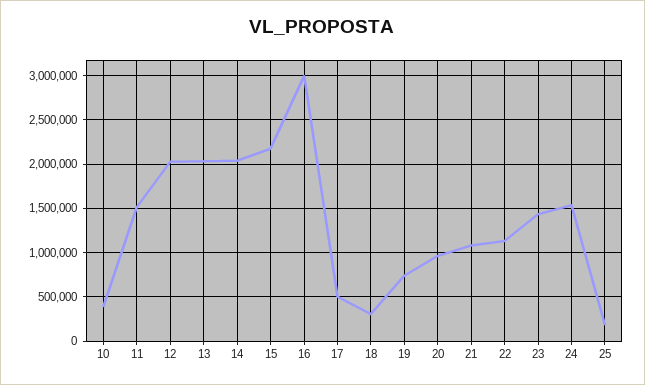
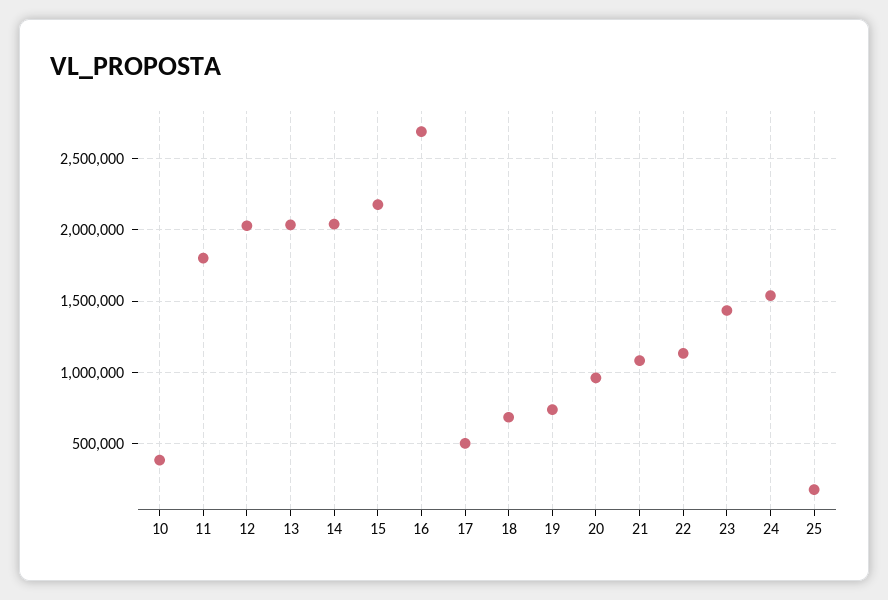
11: 1500000 -> 1800000
16: 3000000 -> 2700000
18: 300000 -> 700000

